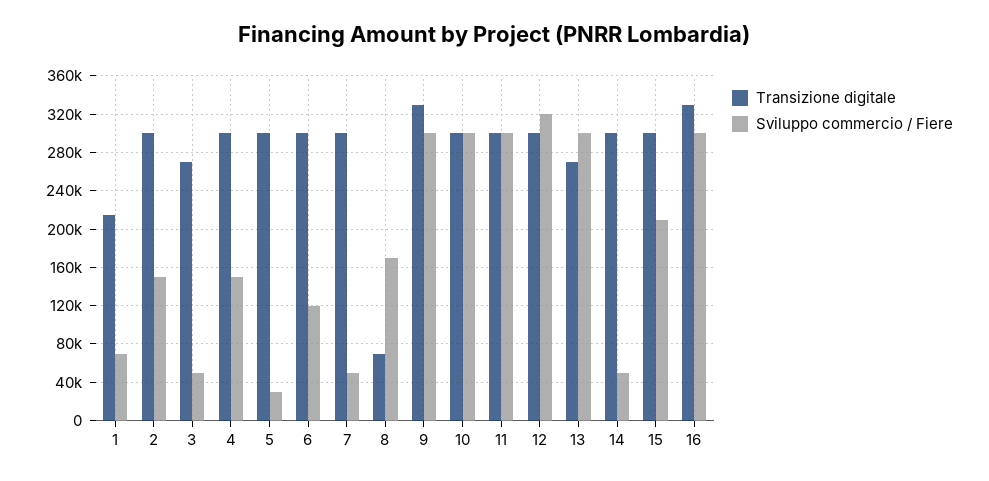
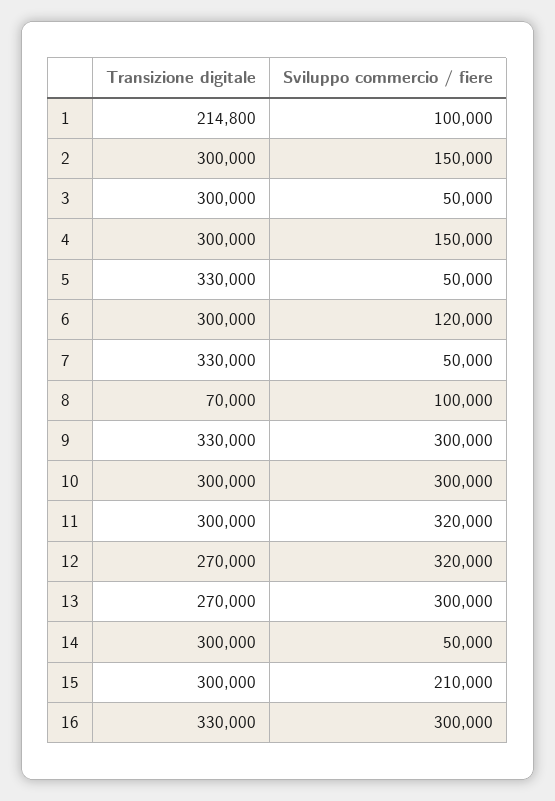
Sviluppo commercio / Fiere, 1: 70000 -> 100000
Transizione digitale, 3: 270000 -> 300000
Transizione digitale, 5: 300000 -> 330000
Sviluppo commercio / Fiere, 5: 30000 -> 50000
Transizione digitale, 7: 300000 -> 330000
Sviluppo commercio / Fiere, 8: 170000 -> 100000
Sviluppo commercio / Fiere, 11: 300000 -> 320000
Transizione digitale, 12: 300000 -> 270000

